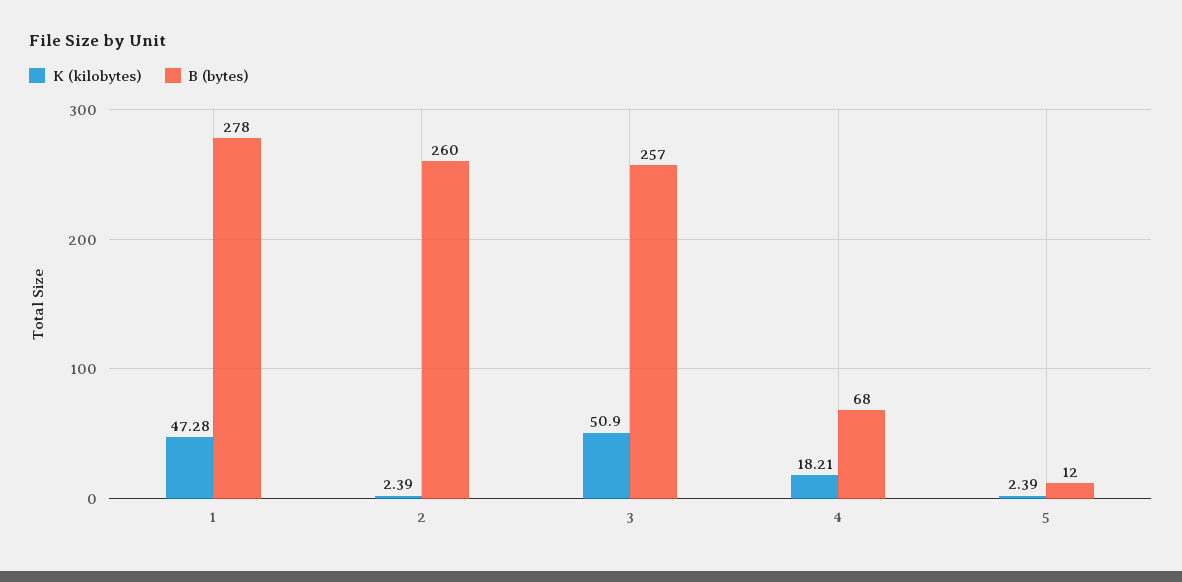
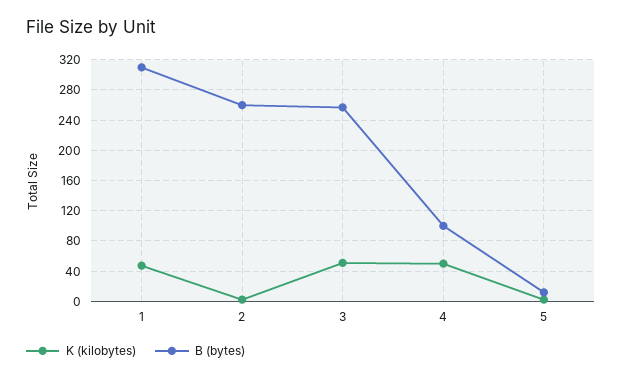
B (bytes), 1: 278 -> 310
K (kilobytes), 4: 18.21 -> 50
B (bytes), 4: 68 -> 100

